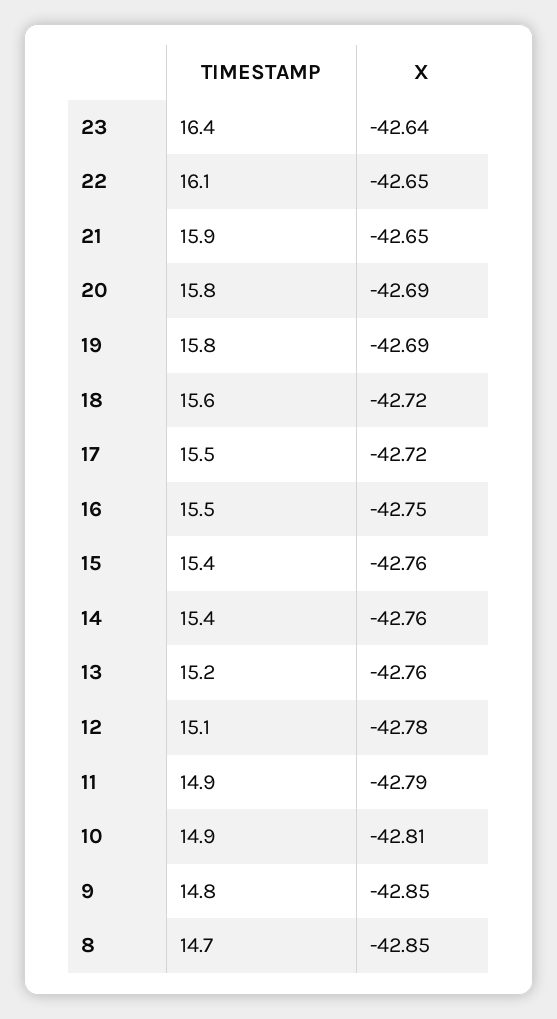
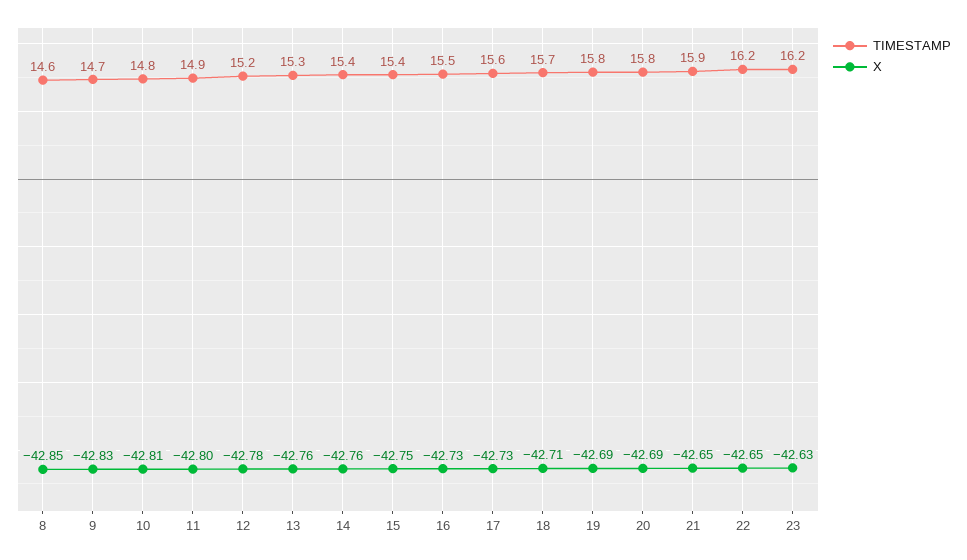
TIMESTAMP, 23: 16.4 -> 16.2
X, 23: -42.64 -> -42.63
TIMESTAMP, 22: 16.1 -> 16.2
TIMESTAMP, 18: 15.6 -> 15.7
X, 18: -42.72 -> -42.71
TIMESTAMP, 17: 15.5 -> 15.6
X, 17: -42.72 -> -42.73
X, 16: -42.75 -> -42.73
X, 15: -42.76 -> -42.75
TIMESTAMP, 13: 15.2 -> 15.3
TIMESTAMP, 12: 15.1 -> 15.2
X, 11: -42.79 -> -42.8
TIMESTAMP, 10: 14.9 -> 14.8
TIMESTAMP, 9: 14.8 -> 14.7
X, 9: -42.85 -> -42.83
TIMESTAMP, 8: 14.7 -> 14.6

